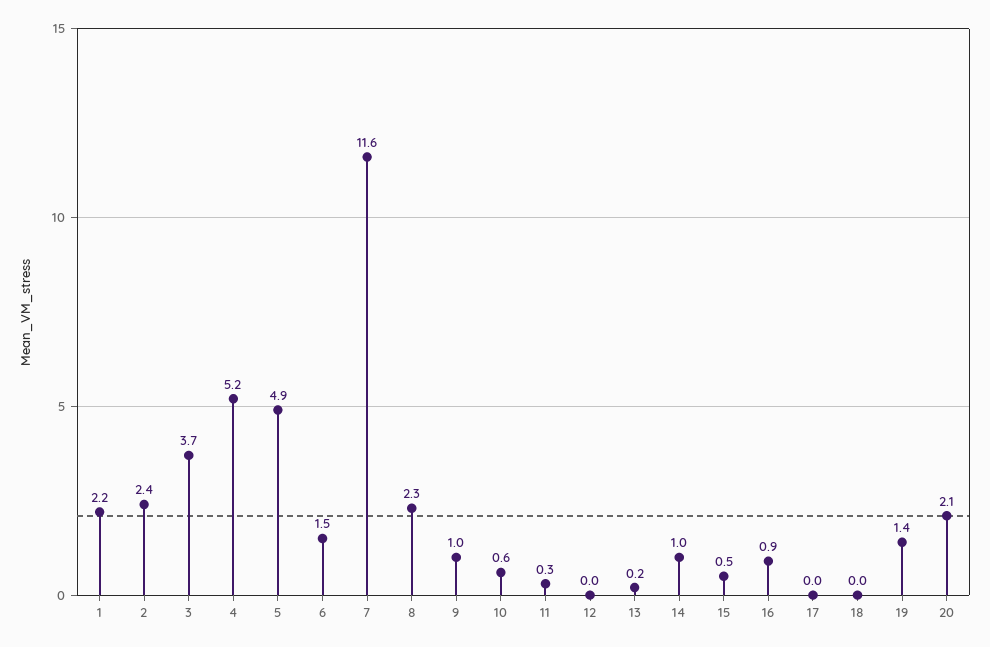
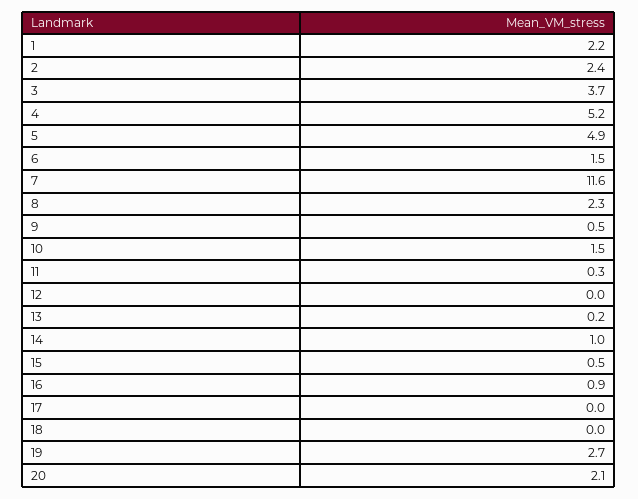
9: 1 -> 0.5
10: 0.6 -> 1.5
19: 1.4 -> 2.7

